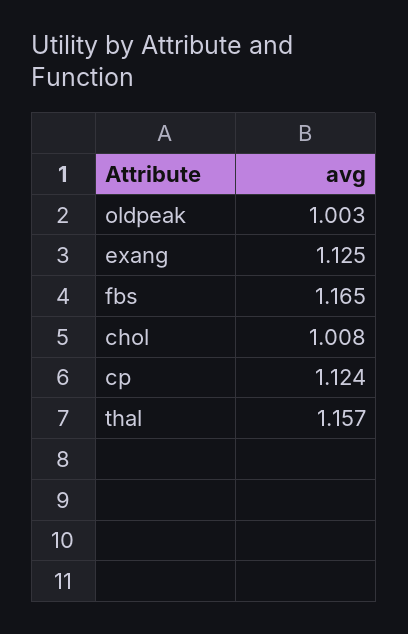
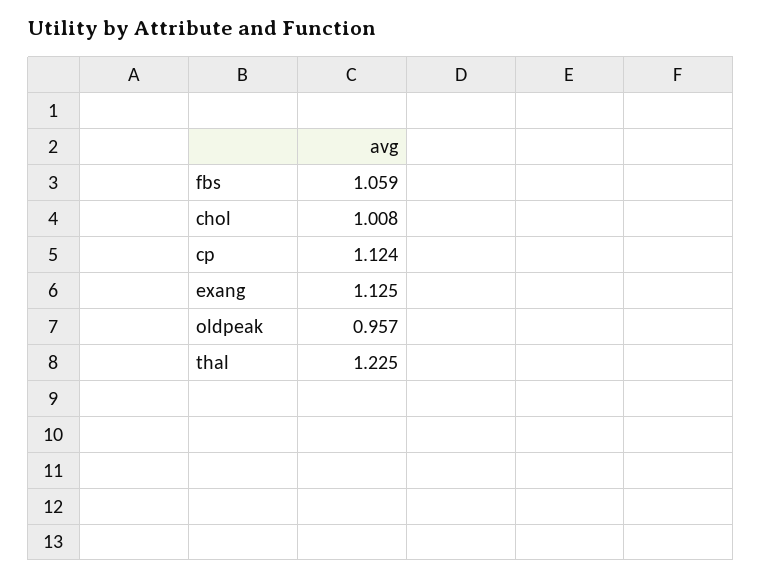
oldpeak: 1.003 -> 0.957
fbs: 1.165 -> 1.059
thal: 1.157 -> 1.225

